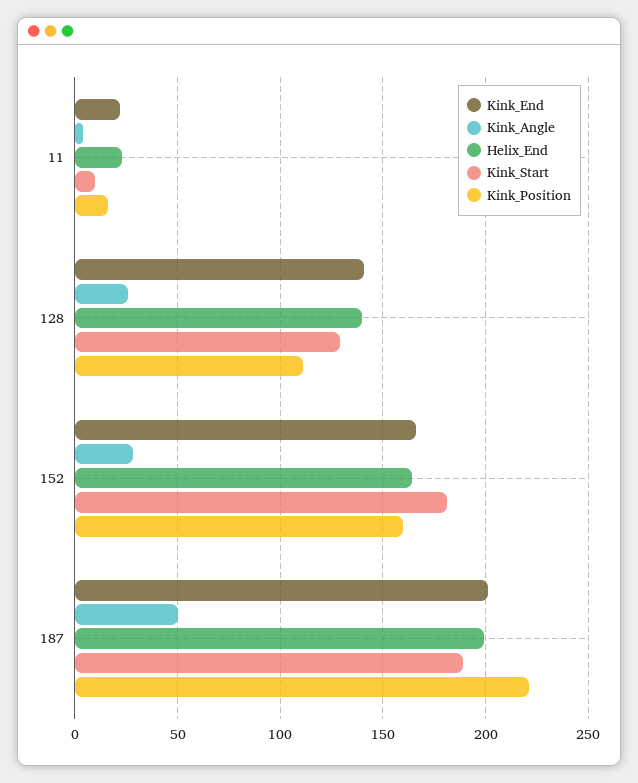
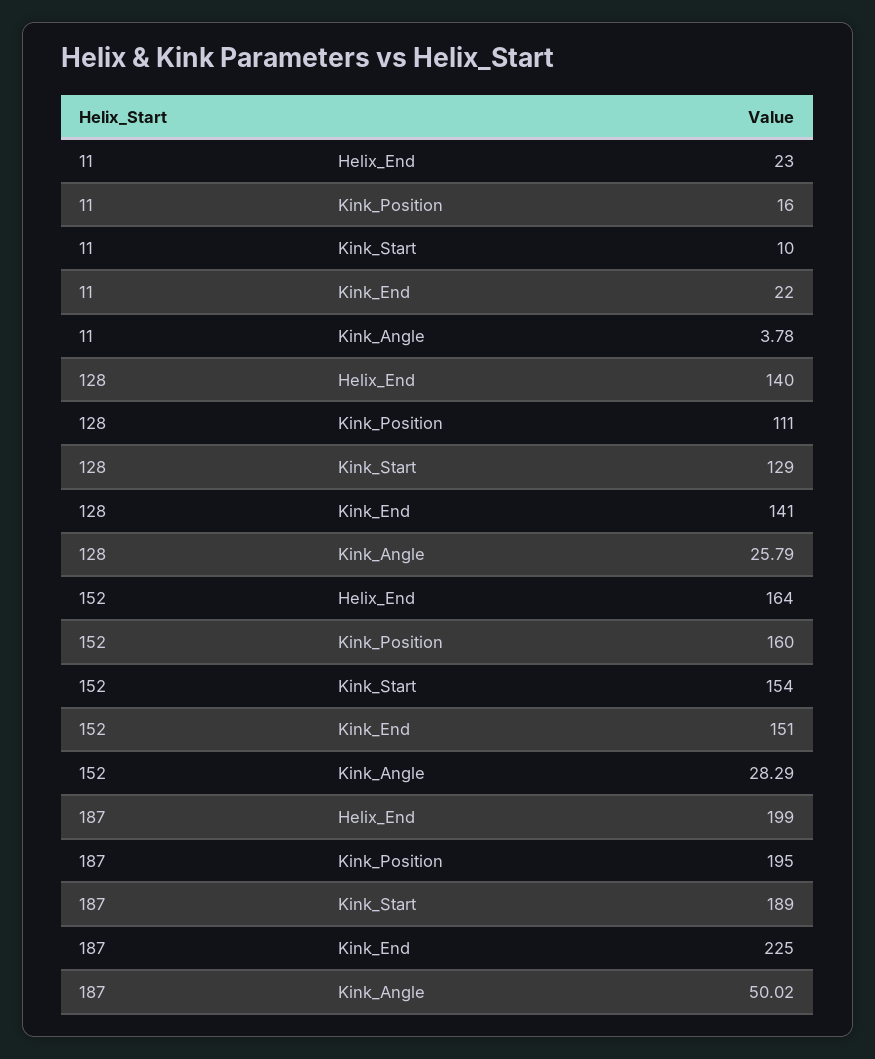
Kink_End, 152: 165 -> 151
Kink_Start, 152: 180 -> 154
Kink_End, 187: 200 -> 225
Kink_Position, 187: 220 -> 195

